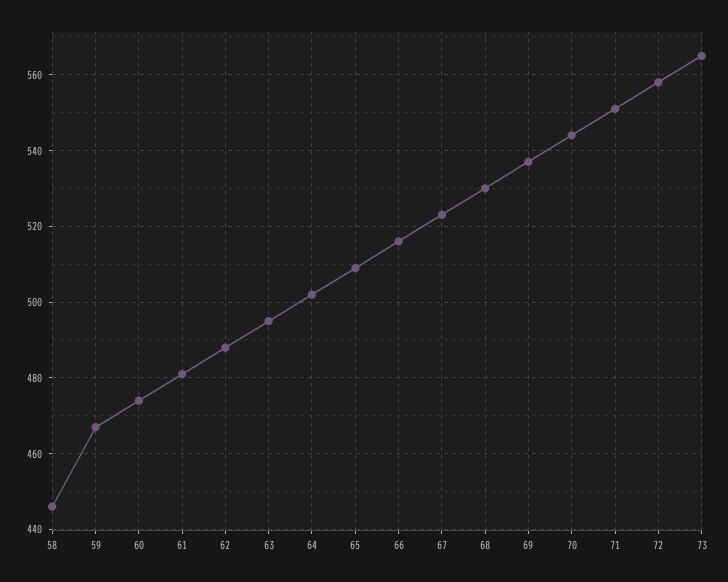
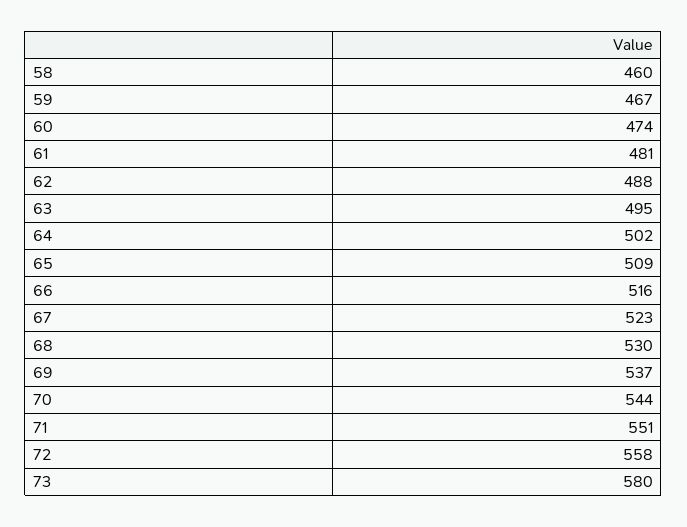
58: 445 -> 460
73: 565 -> 580

